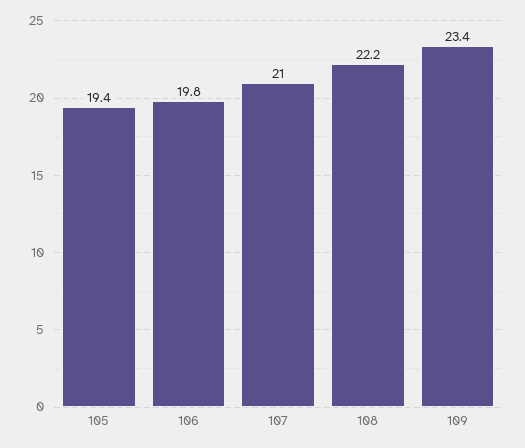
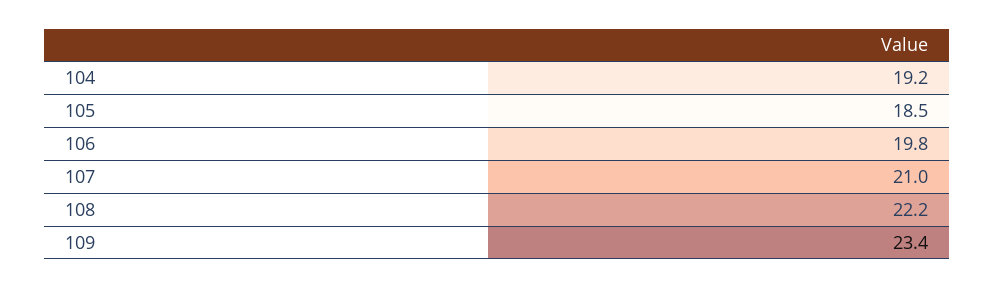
105: 19.4 -> 18.5
104: none -> 19.2

